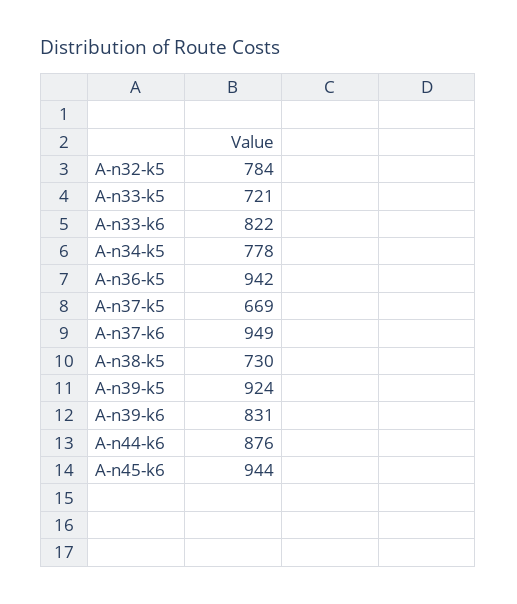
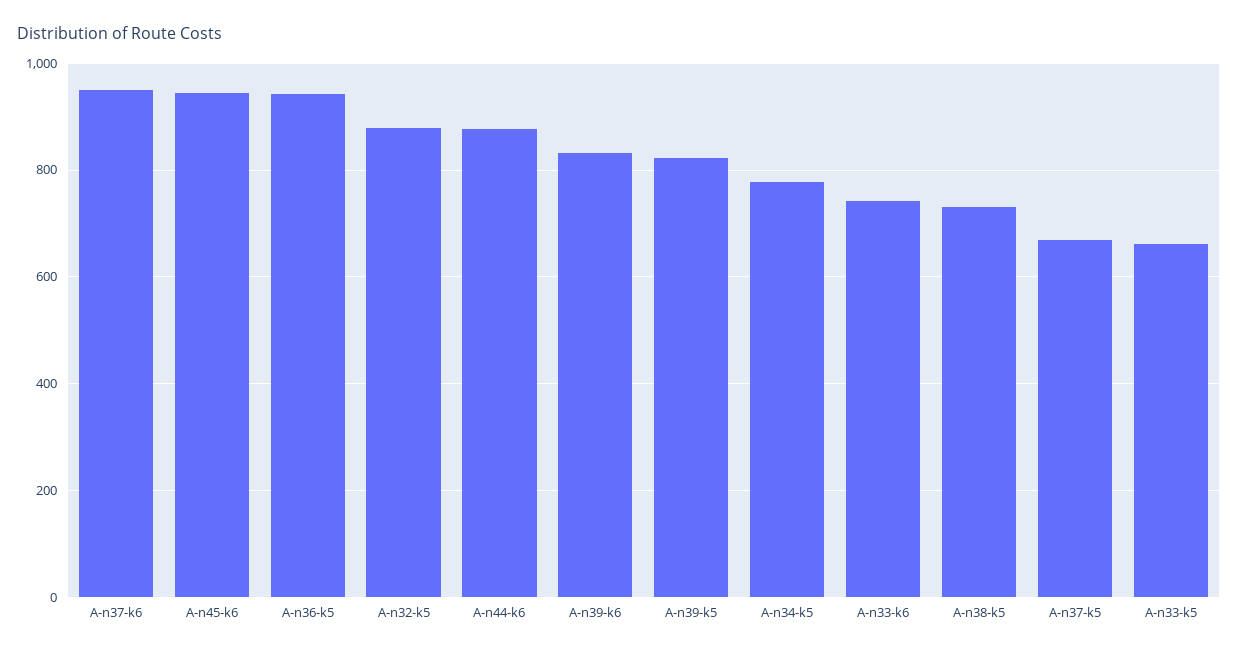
A-n32-k5: 784 -> 880
A-n33-k5: 721 -> 660
A-n33-k6: 822 -> 740
A-n39-k5: 924 -> 820

